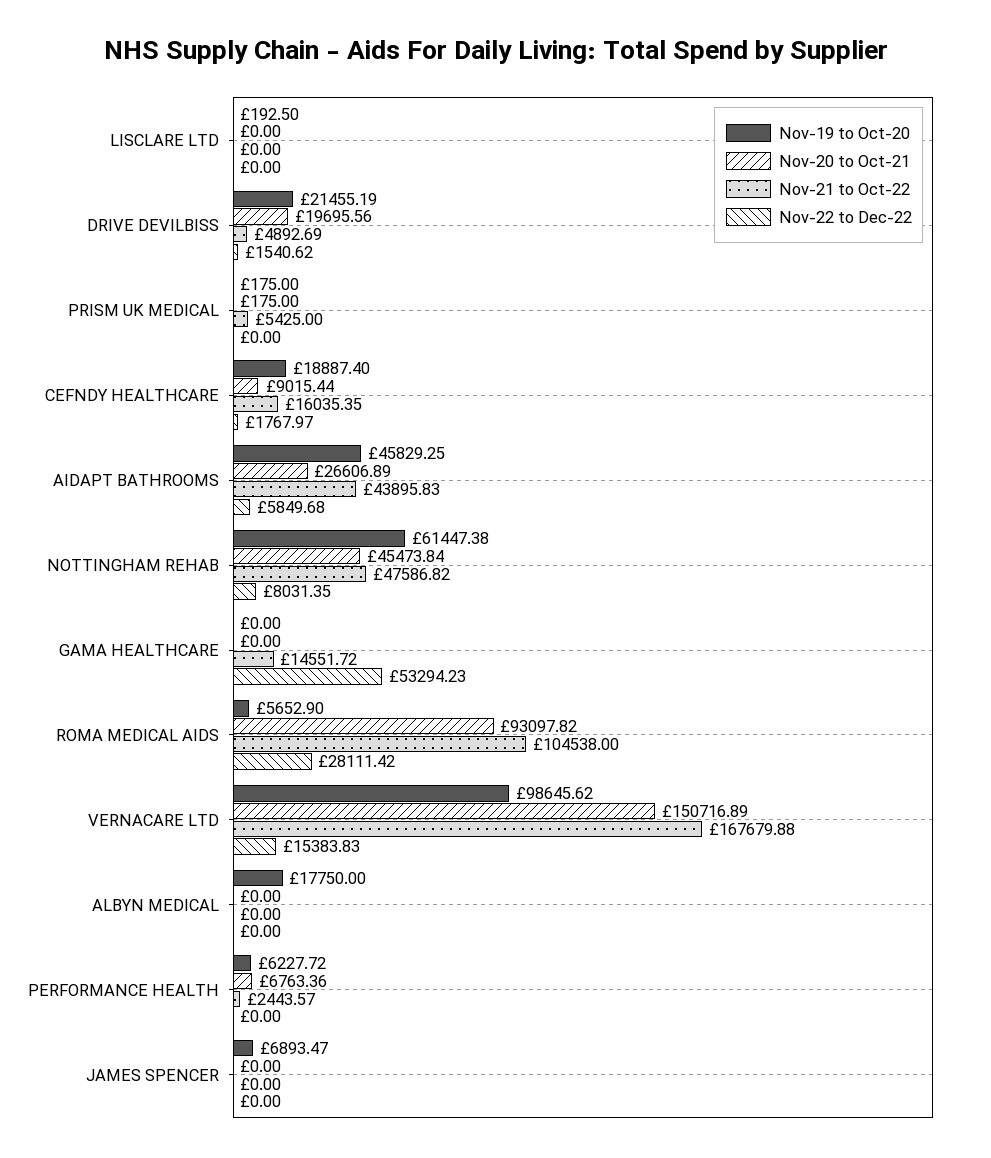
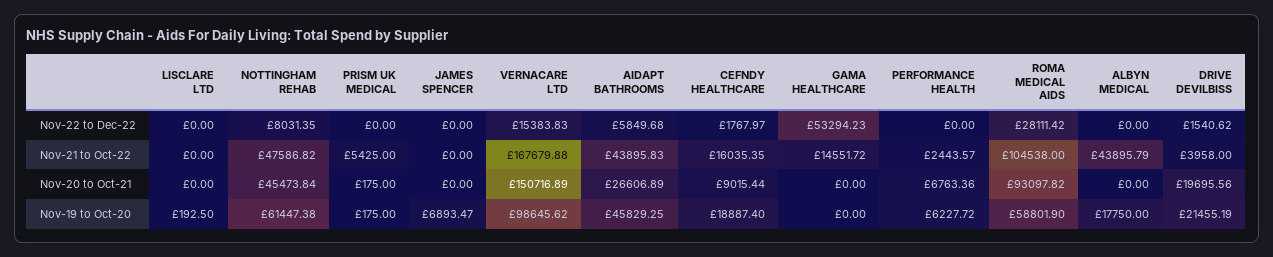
Nov-21 to Oct-22, DRIVE DEVILBISS: 4892.69 -> 3958
Nov-19 to Oct-20, ROMA MEDICAL AIDS: 5652.9 -> 58801.9
Nov-21 to Oct-22, ALBYN MEDICAL: 0 -> 43895.79

